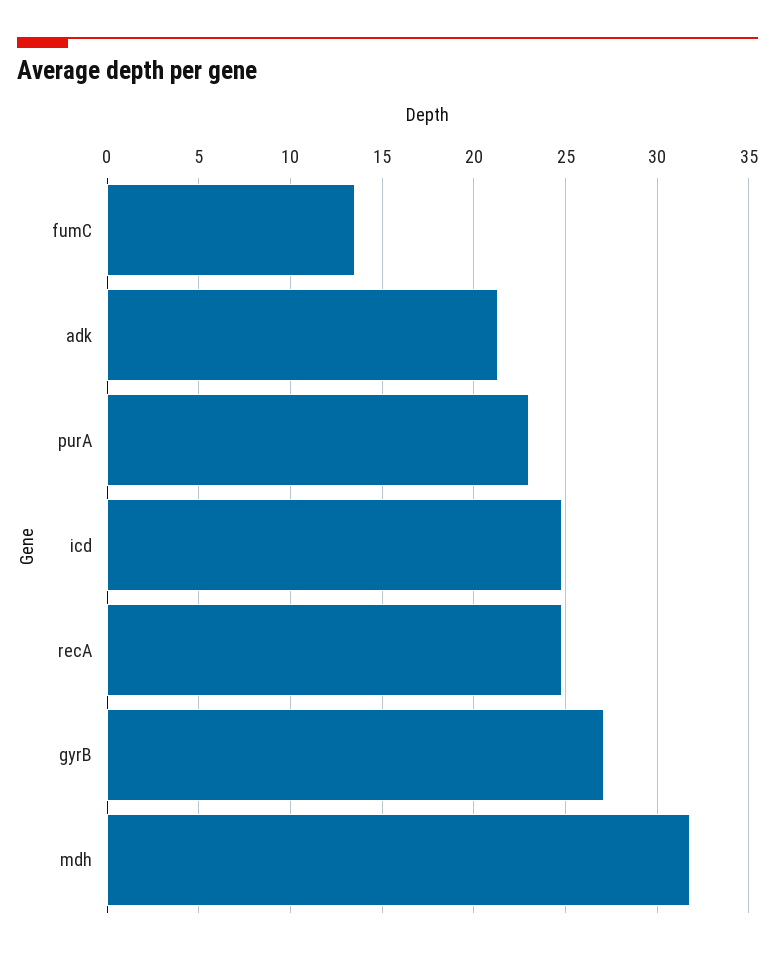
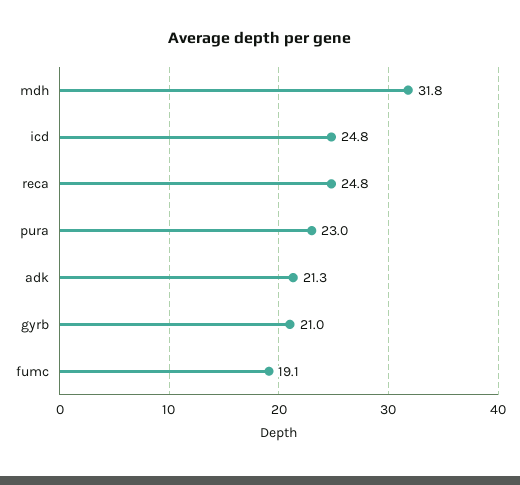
fumC: 13.5 -> 19.1
gyrB: 27 -> 21

